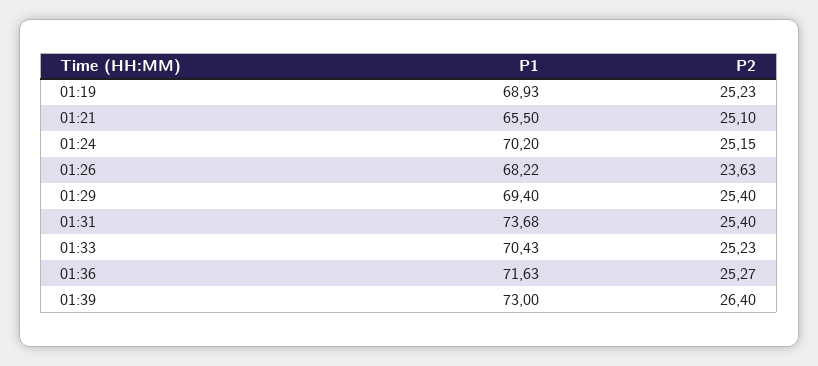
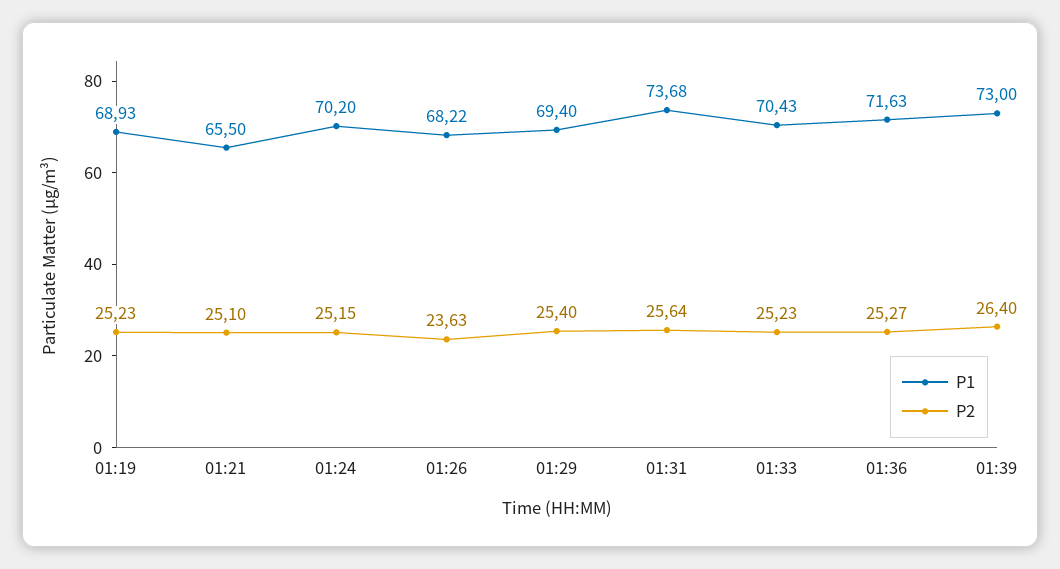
P2, 01:31: 25.4 -> 25.64

